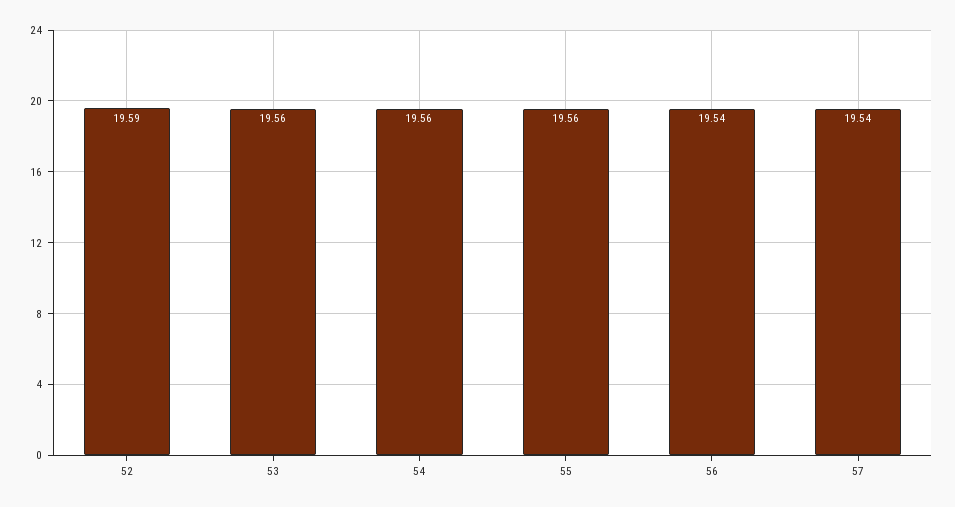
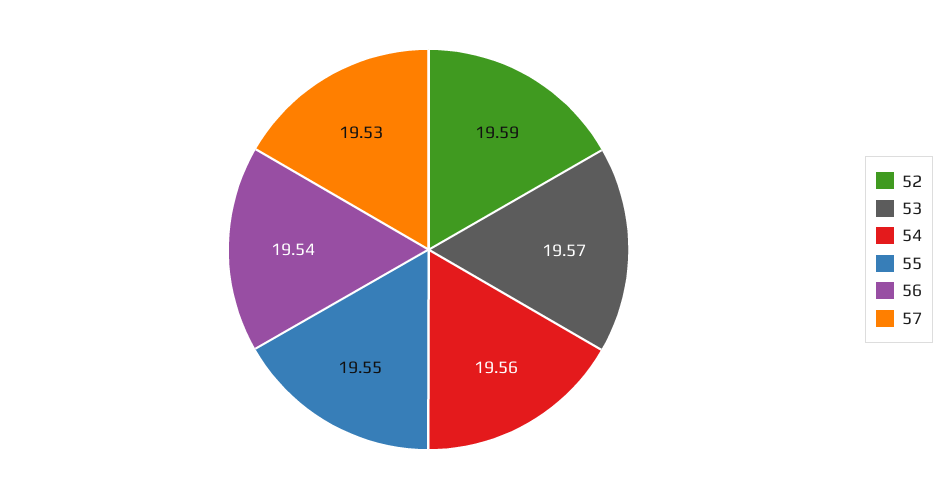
53: 19.56 -> 19.57
55: 19.56 -> 19.55
57: 19.54 -> 19.53

